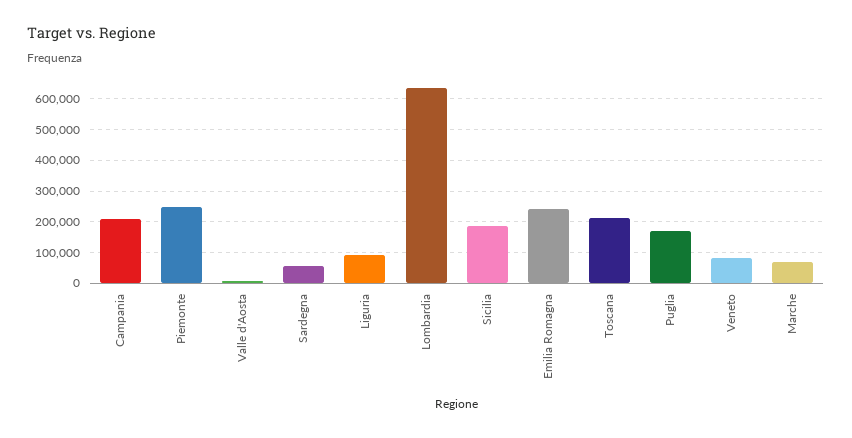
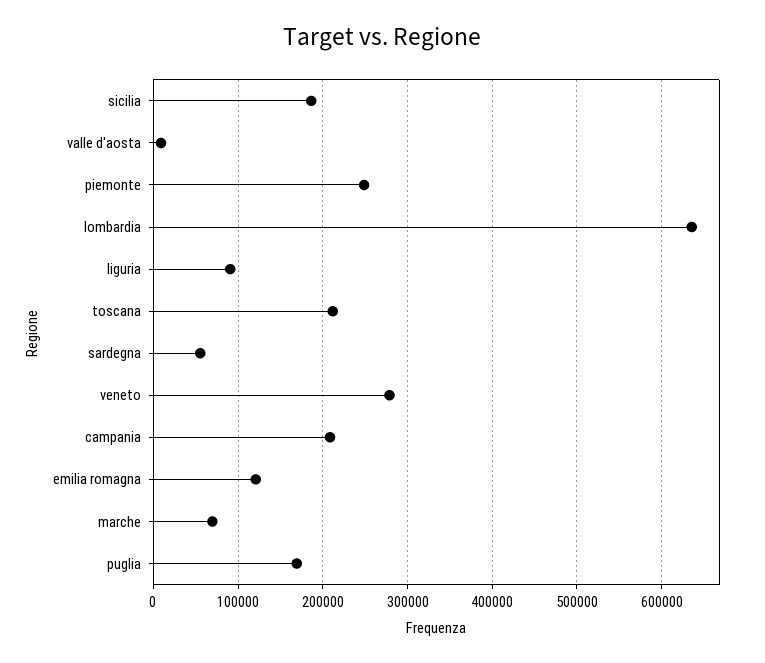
Emilia Romagna: 240000 -> 120000
Veneto: 80000 -> 280000

